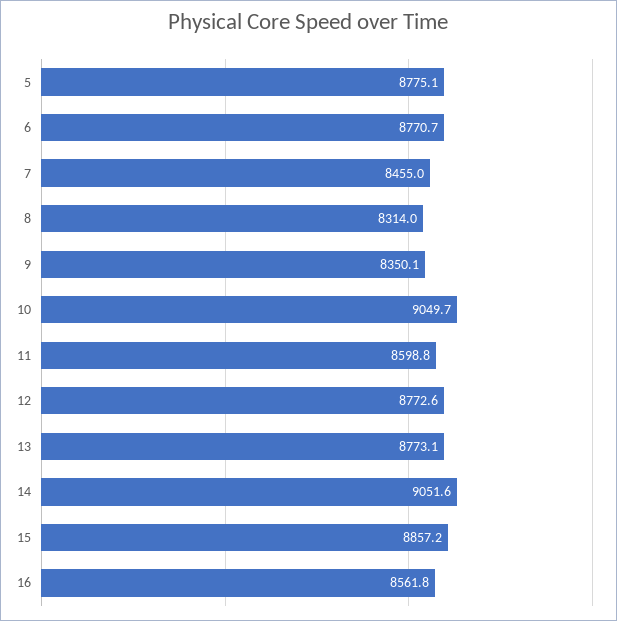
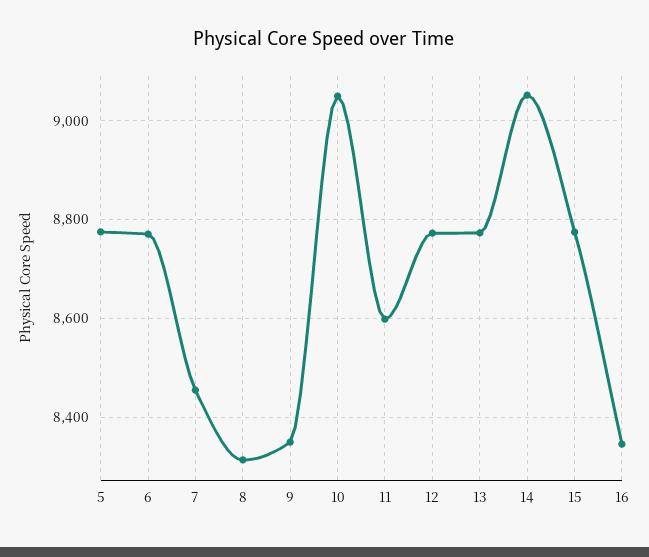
15: 8857.2 -> 8780
16: 8561.8 -> 8340

